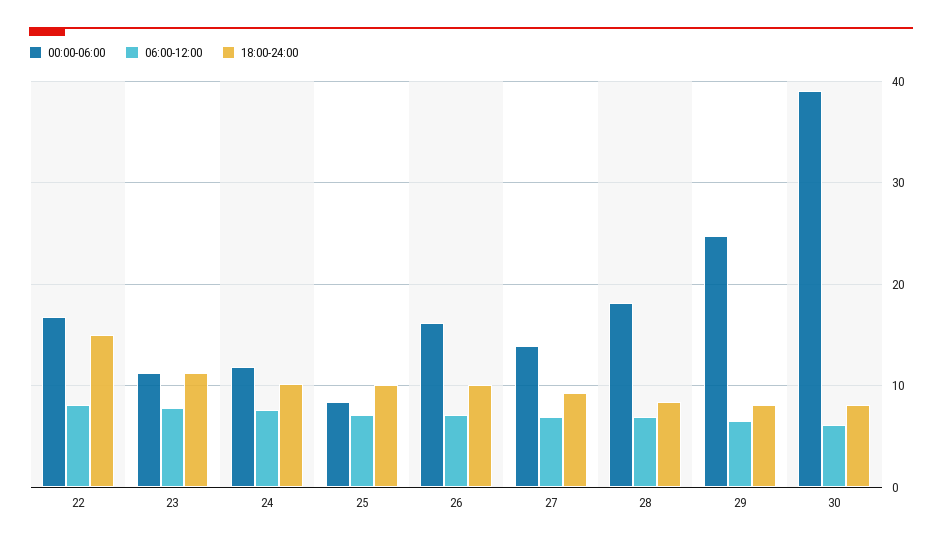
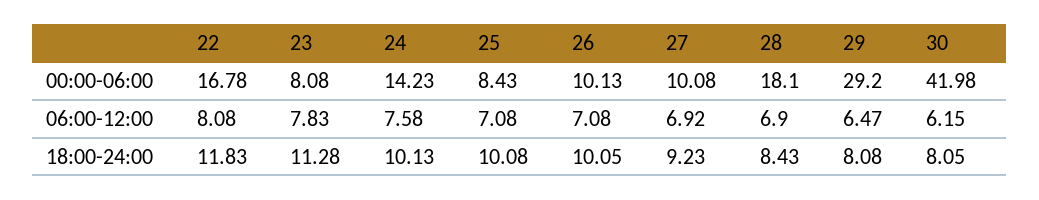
18:00-24:00, 22: 15 -> 11.83
00:00-06:00, 23: 11 -> 8.08
00:00-06:00, 24: 12 -> 14.23
00:00-06:00, 26: 16 -> 10.13
00:00-06:00, 27: 14 -> 10.08
00:00-06:00, 29: 25 -> 29.2
00:00-06:00, 30: 39 -> 41.98

